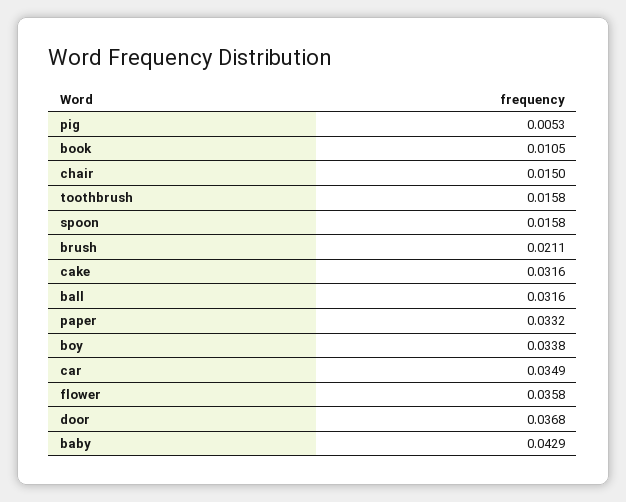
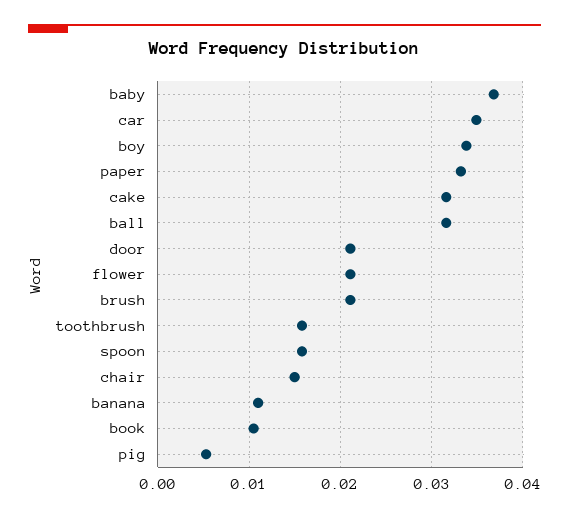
flower: 0.0358 -> 0.021
door: 0.0368 -> 0.021
baby: 0.0429 -> 0.037
banana: none -> 0.011

